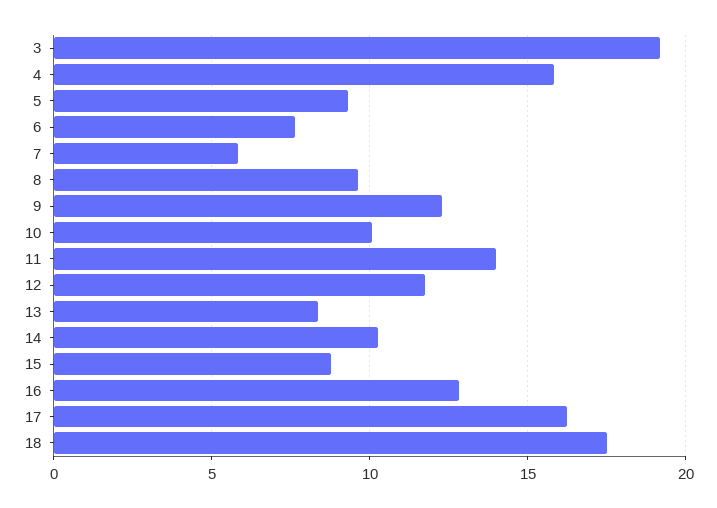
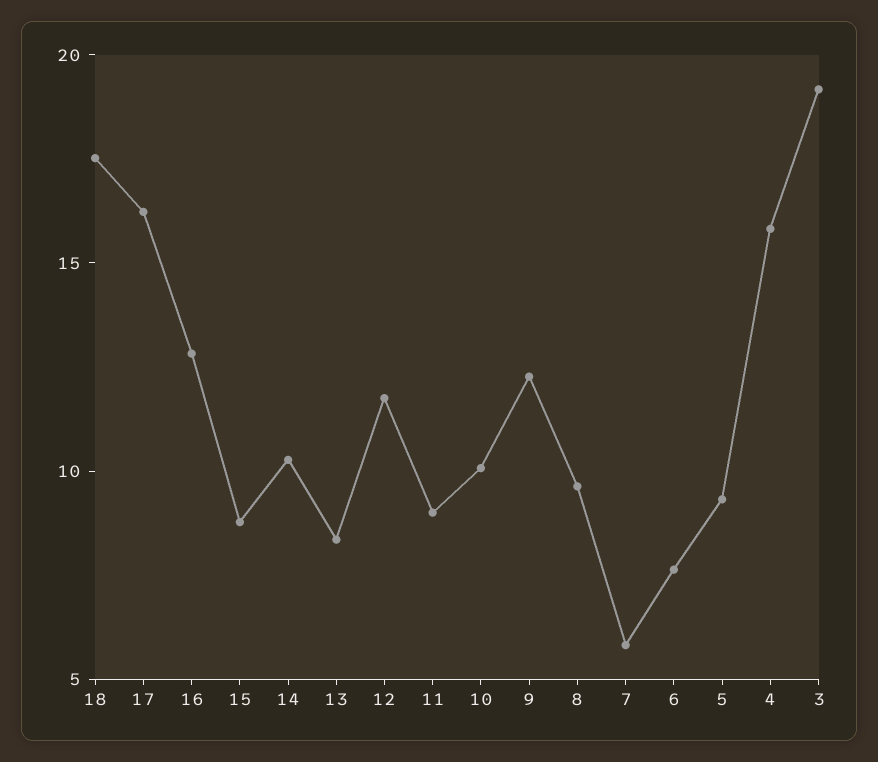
11: 14 -> 9

